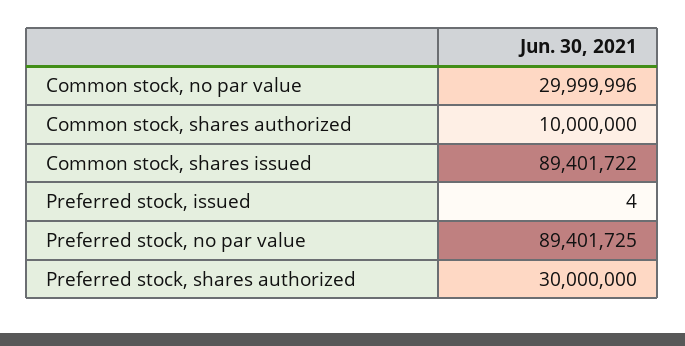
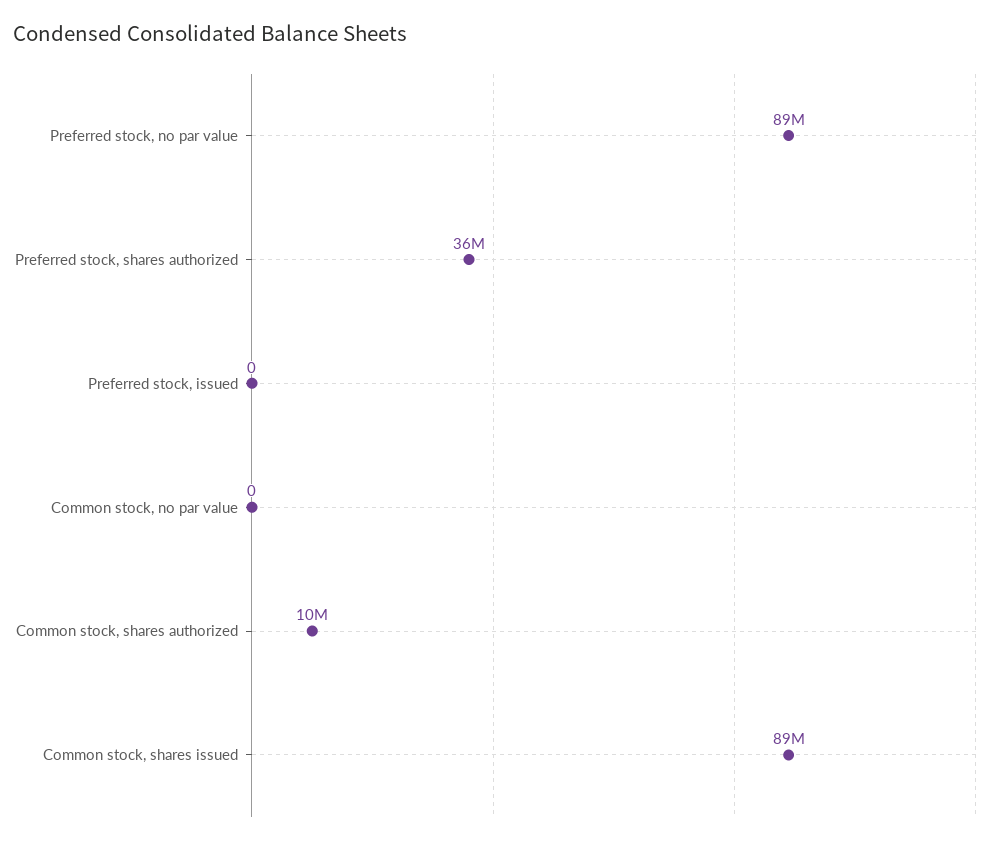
Common stock, no par value: 29999996 -> 0
Preferred stock, issued: 4 -> 0
Preferred stock, shares authorized: 30000000 -> 36000000

